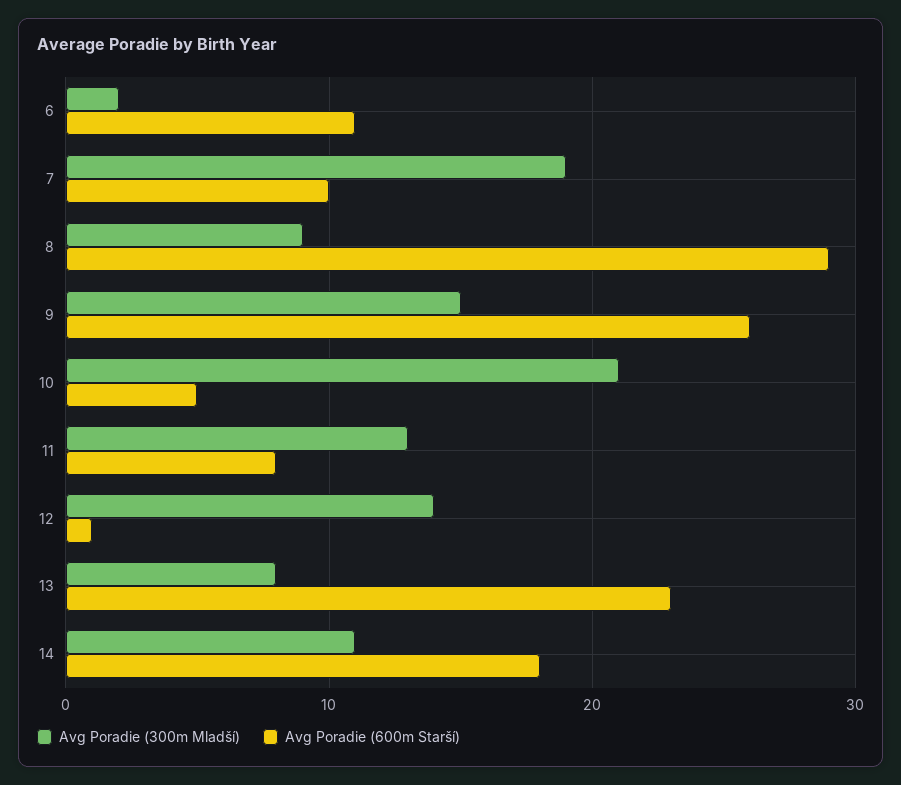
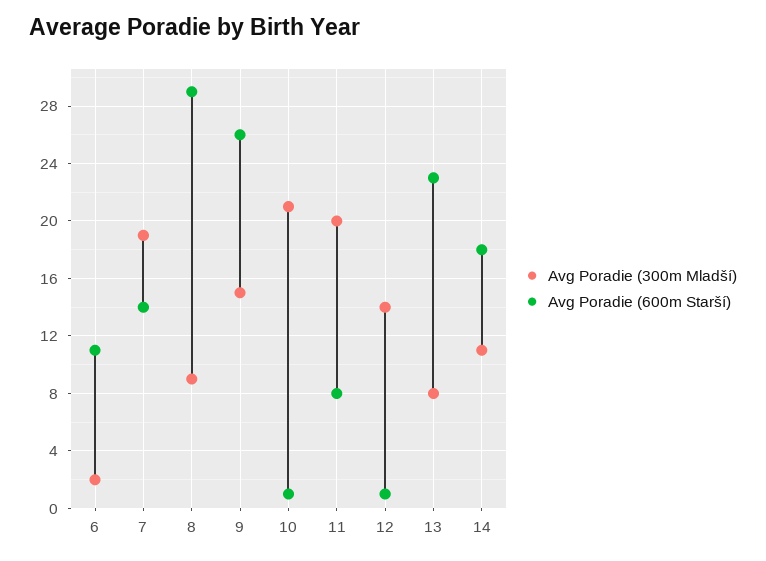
Avg Poradie (600m Starší), 7: 10 -> 14
Avg Poradie (600m Starší), 10: 5 -> 1
Avg Poradie (300m Mladší), 11: 13 -> 20

